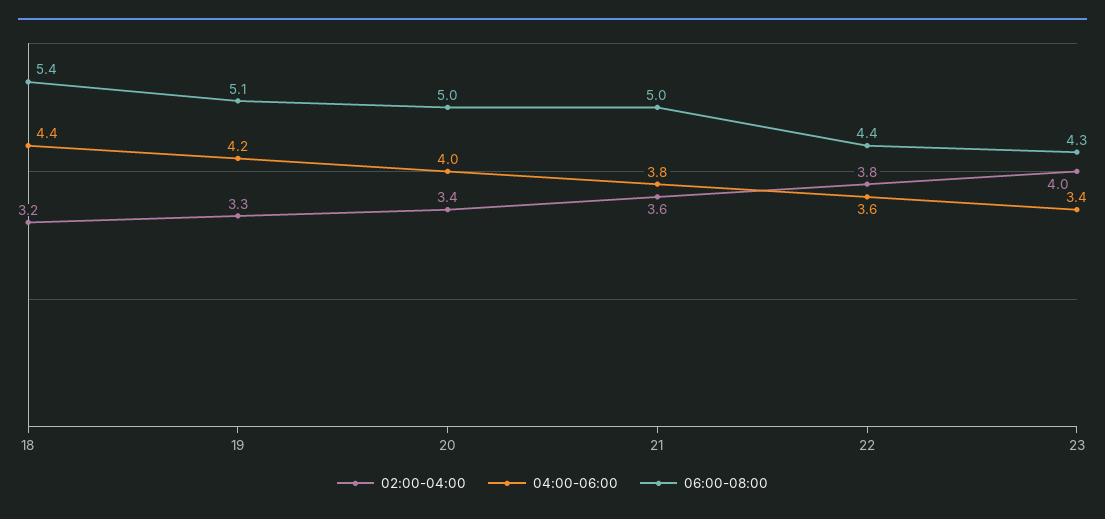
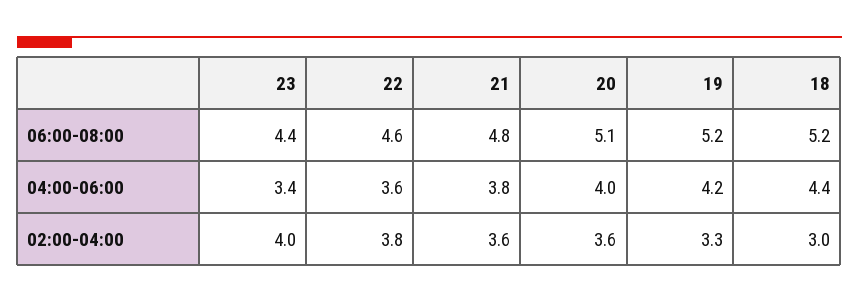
02:00-04:00, 18: 3.2 -> 3
06:00-08:00, 18: 5.4 -> 5.2
06:00-08:00, 19: 5.1 -> 5.2
02:00-04:00, 20: 3.4 -> 3.6
06:00-08:00, 20: 5 -> 5.1
06:00-08:00, 21: 5 -> 4.8
06:00-08:00, 22: 4.4 -> 4.6
06:00-08:00, 23: 4.3 -> 4.4

